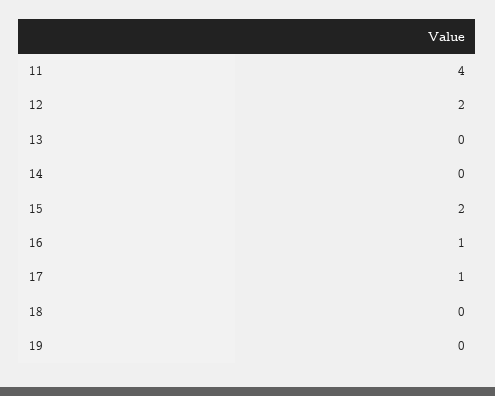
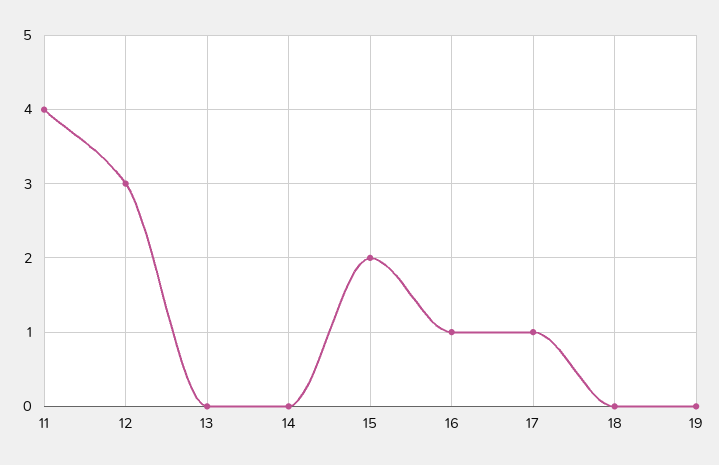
12: 2 -> 3

